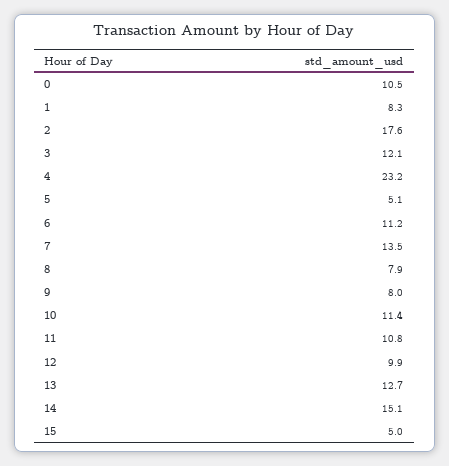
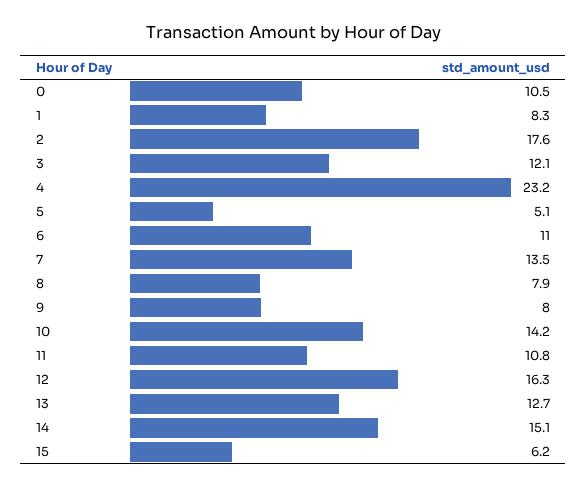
6: 11.2 -> 11
10: 11.4 -> 14.2
12: 9.9 -> 16.3
15: 5 -> 6.2

